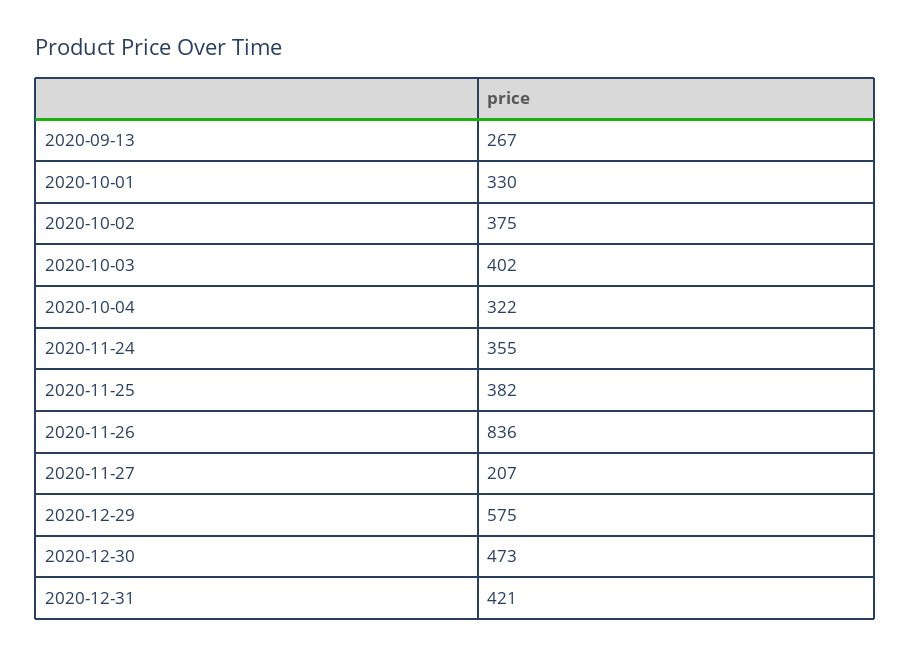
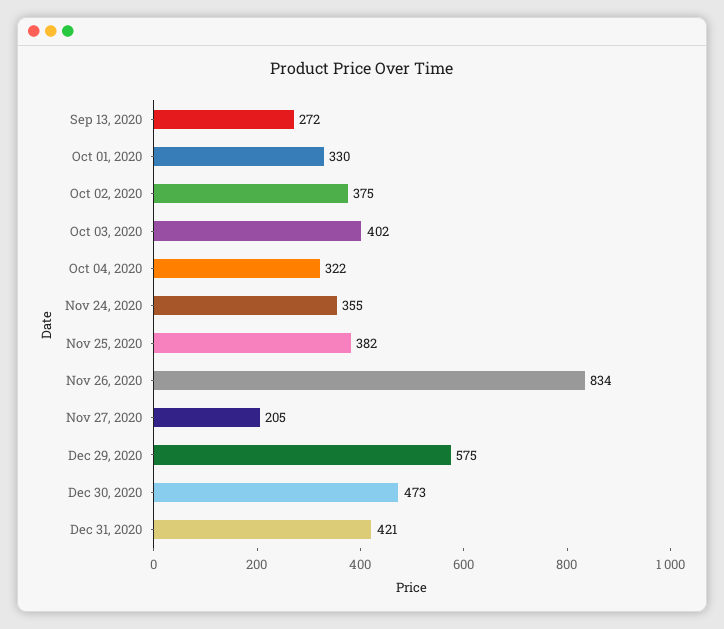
2020-09-13: 267 -> 272
2020-11-26: 836 -> 834
2020-11-27: 207 -> 205

